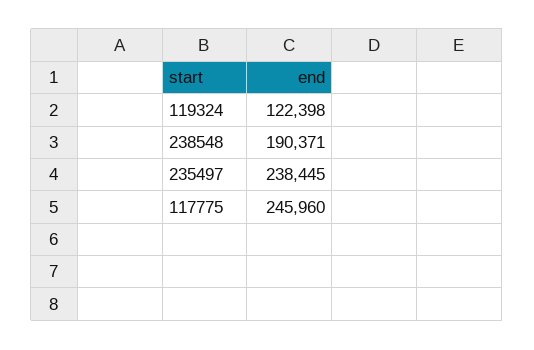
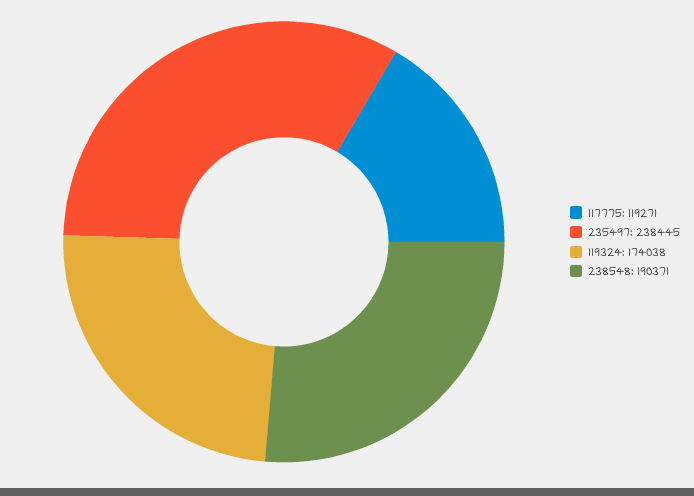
119324: 122398 -> 174038
117775: 245960 -> 119271

